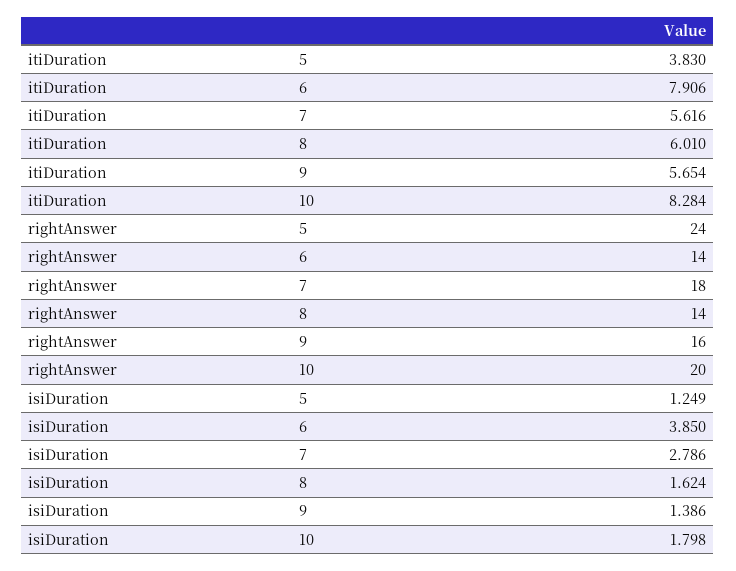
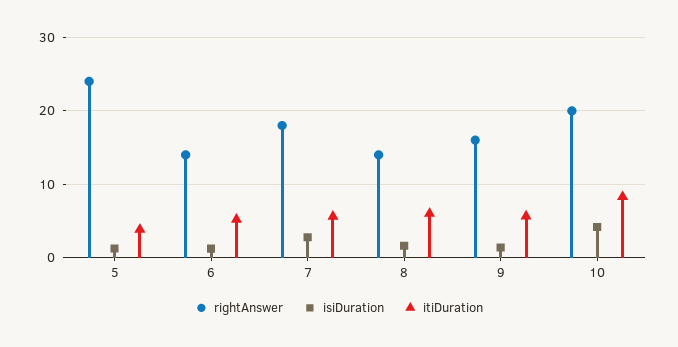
itiDuration, 6: 7.906 -> 5
isiDuration, 6: 3.85 -> 1
isiDuration, 10: 1.798 -> 4

